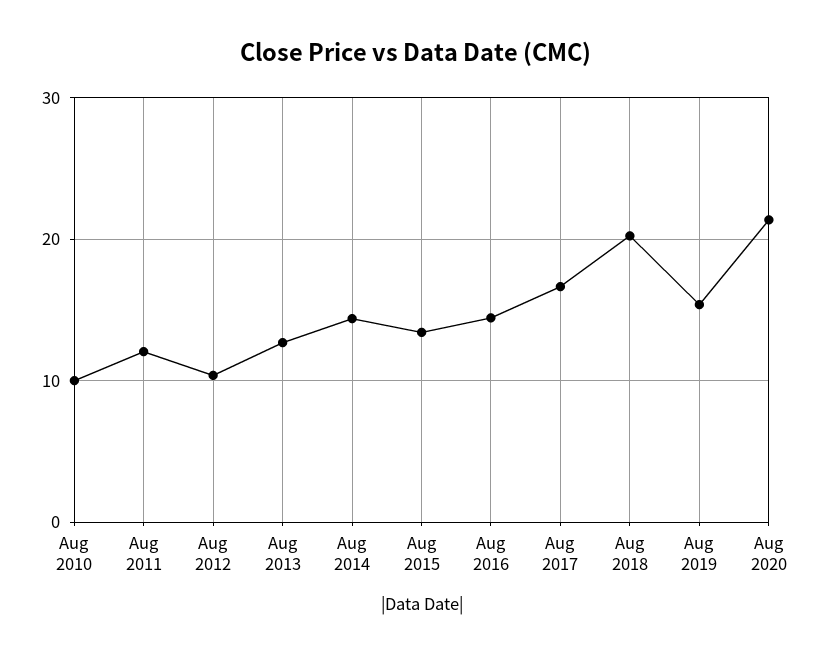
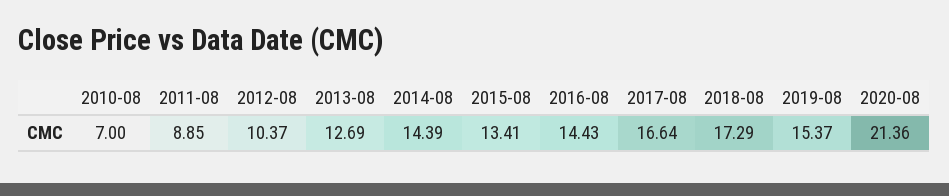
Aug 2010: 10 -> 7
Aug 2011: 12 -> 8.85
Aug 2018: 20 -> 17.29

